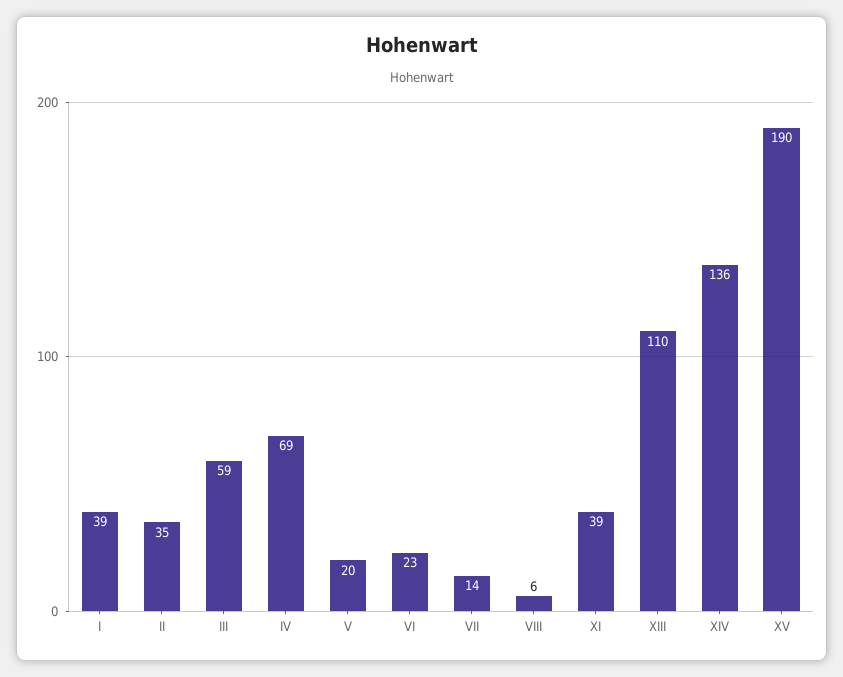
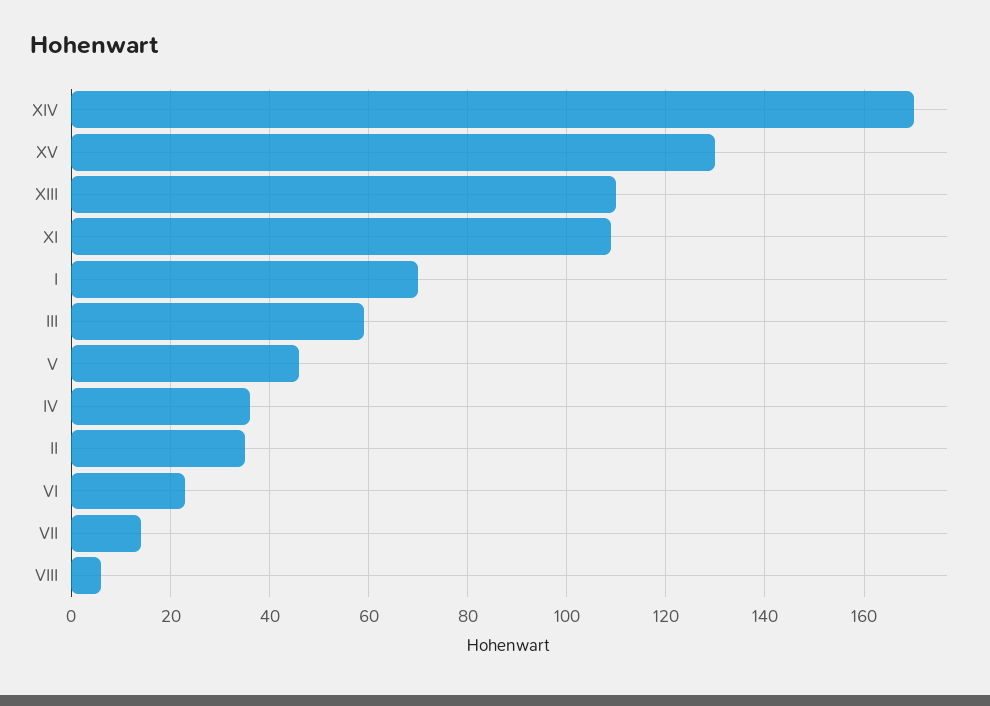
I: 39 -> 70
IV: 69 -> 35
V: 20 -> 45
XI: 39 -> 110
XIV: 136 -> 170
XV: 190 -> 130

